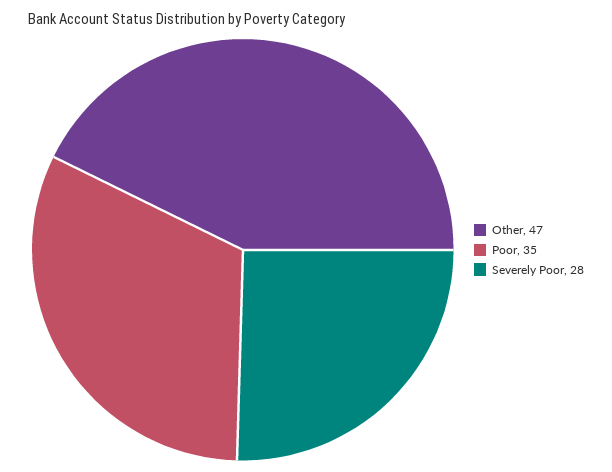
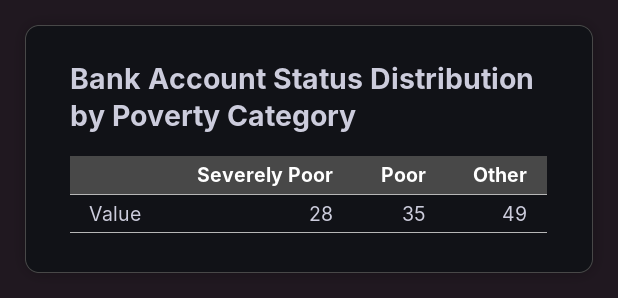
Other: 47 -> 49

